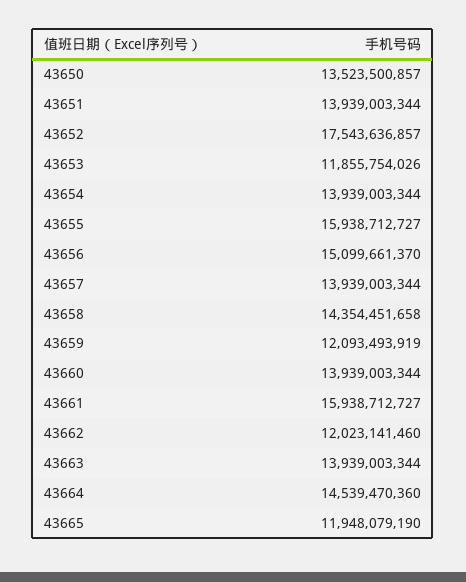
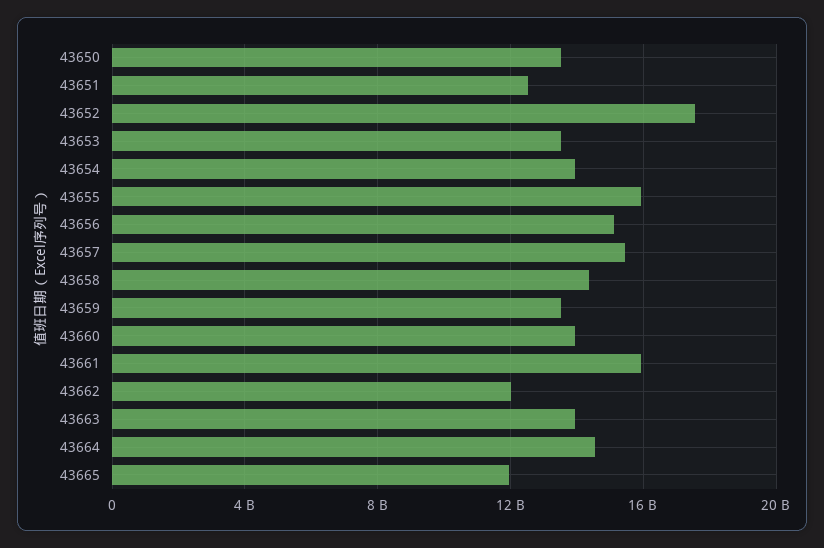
43651: 13939003344 -> 12500000000
43653: 11855754026 -> 13500000000
43657: 13939003344 -> 15500000000
43659: 12093493919 -> 13500000000

